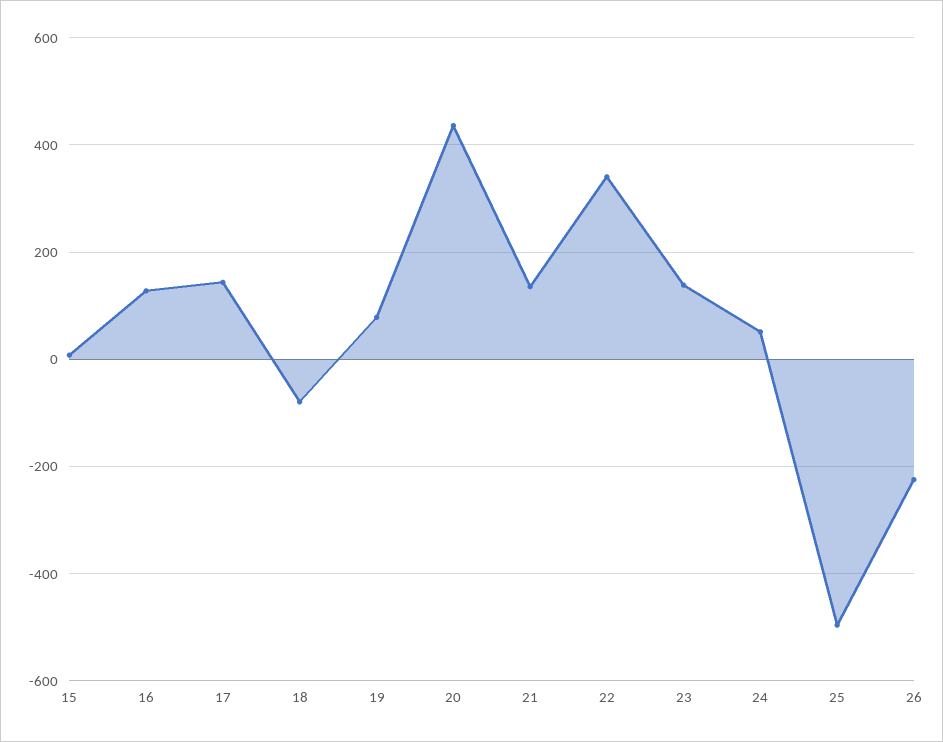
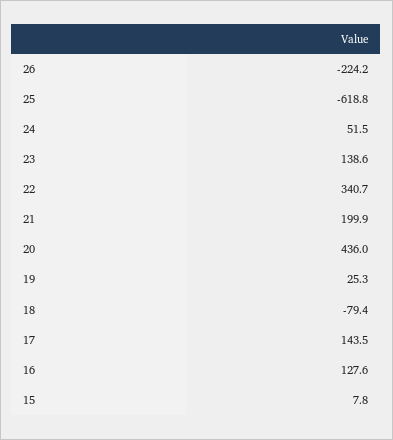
19: 80 -> 25.3
21: 140 -> 199.9
25: -500 -> -618.8

